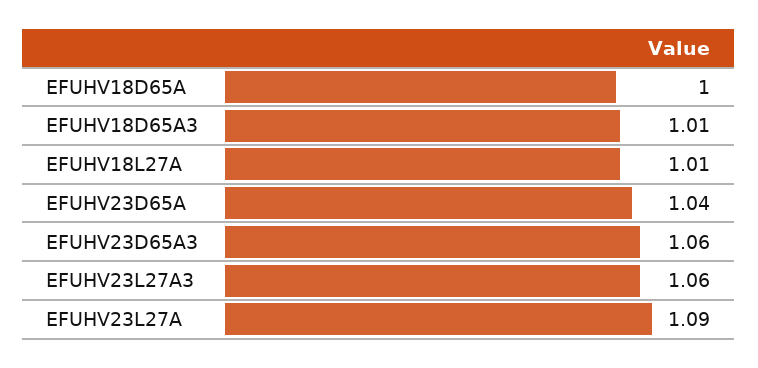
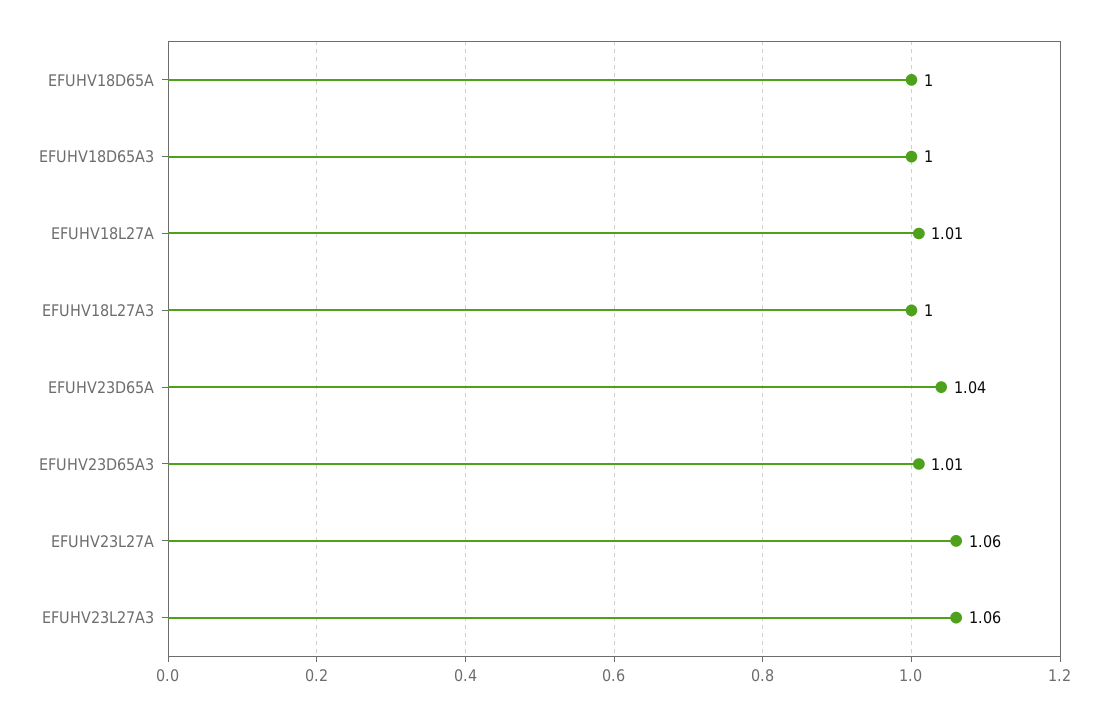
EFUHV18D65A3: 1.01 -> 1
EFUHV23D65A3: 1.06 -> 1.01
EFUHV23L27A: 1.09 -> 1.06
EFUHV18L27A3: none -> 1

